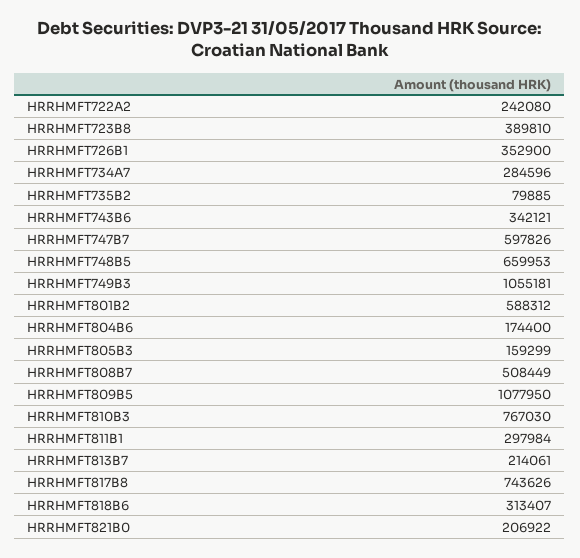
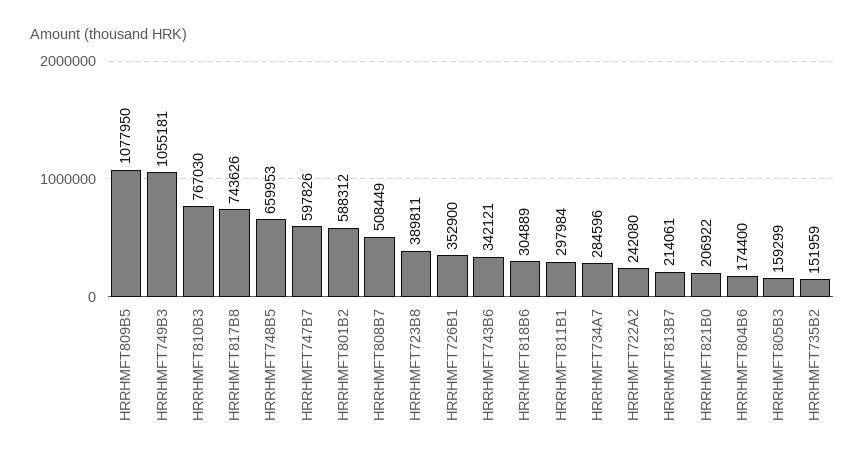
HRRHMFT723B8: 389810 -> 389811
HRRHMFT735B2: 79885 -> 151959
HRRHMFT818B6: 313407 -> 304889

